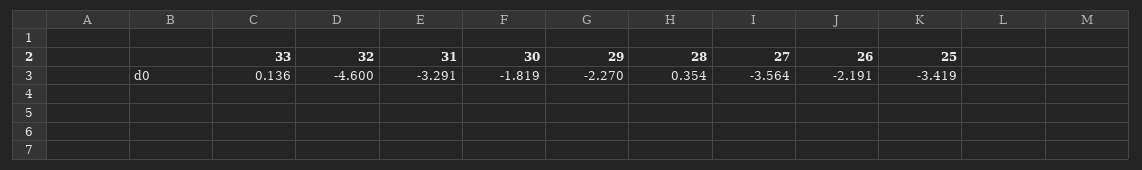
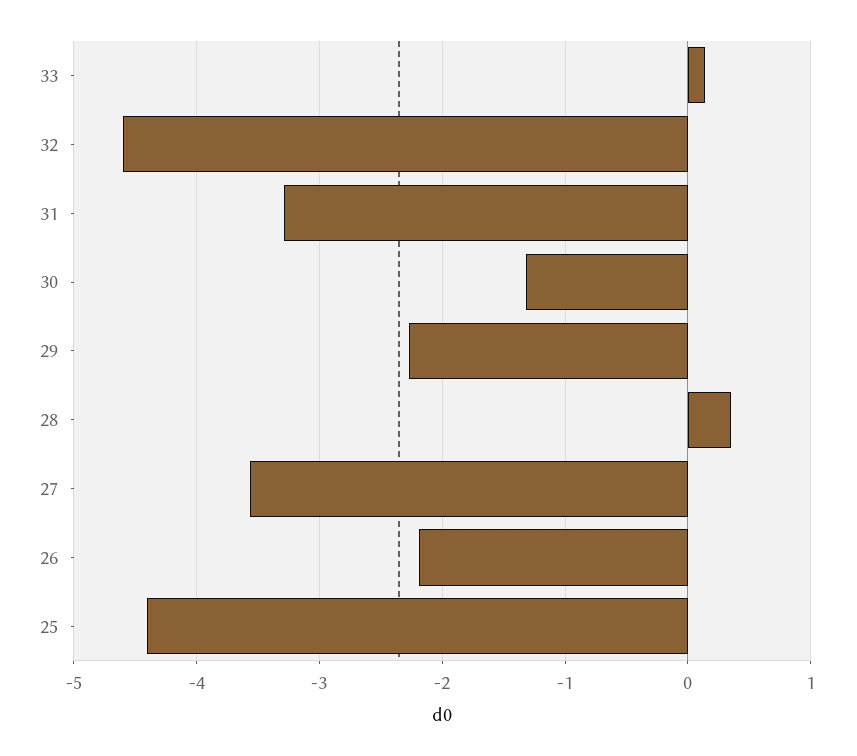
30: -1.819 -> -1.3
25: -3.419 -> -4.4

